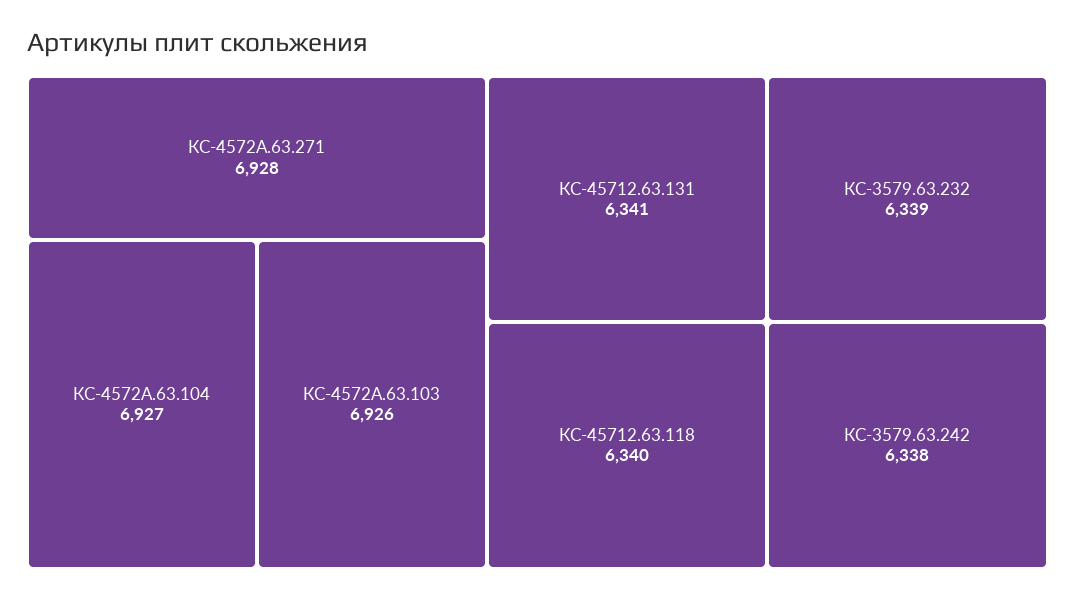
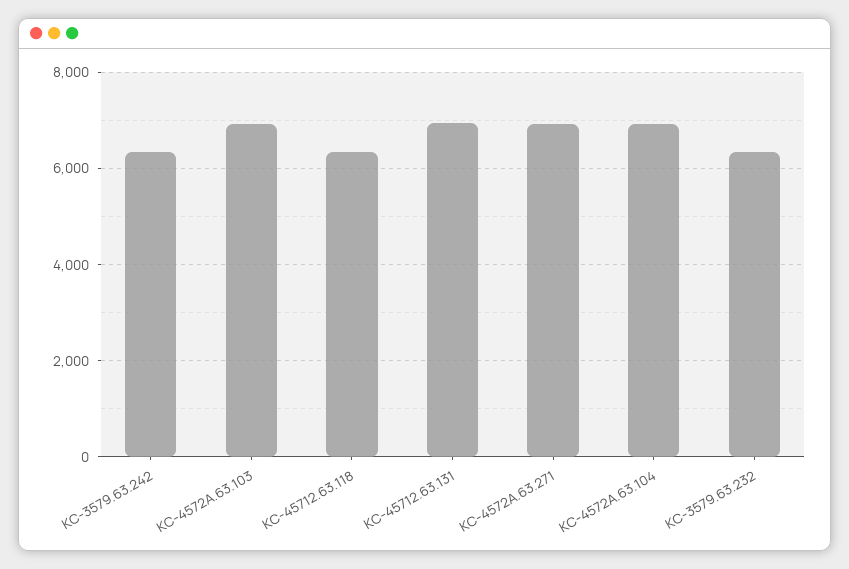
КС-45712.63.131: 6341 -> 7000

